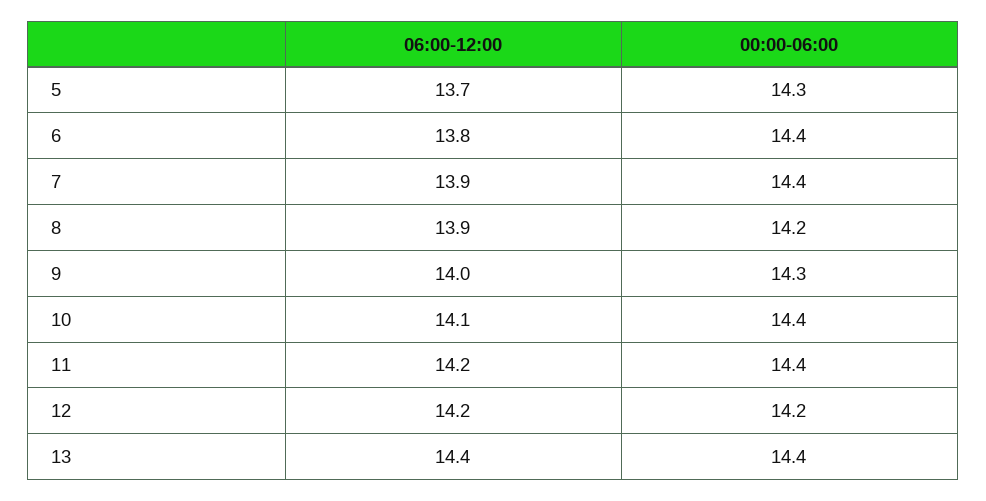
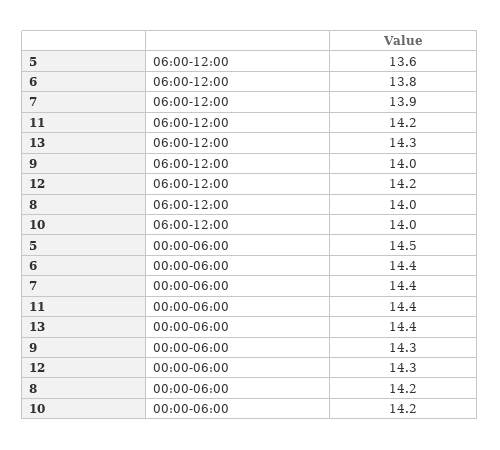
06:00-12:00, 5: 13.7 -> 13.6
00:00-06:00, 5: 14.3 -> 14.5
06:00-12:00, 8: 13.9 -> 14
06:00-12:00, 10: 14.1 -> 14
00:00-06:00, 10: 14.4 -> 14.2
00:00-06:00, 12: 14.2 -> 14.3
06:00-12:00, 13: 14.4 -> 14.3

